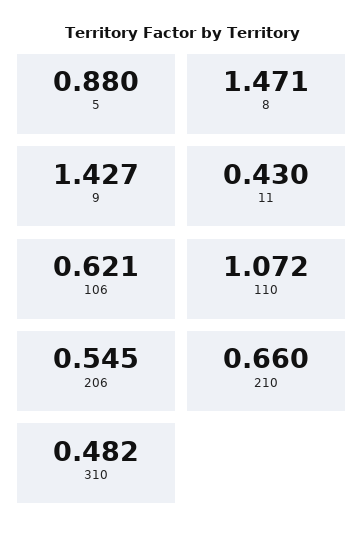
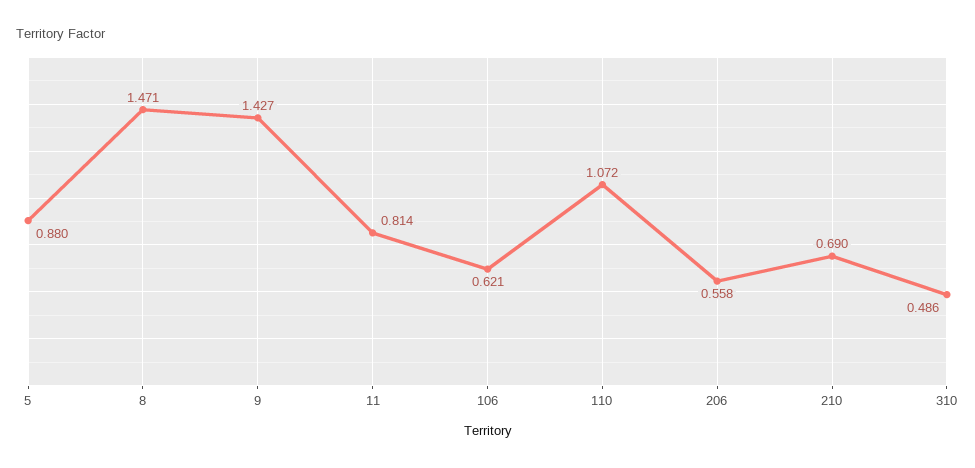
11: 0.43 -> 0.814
206: 0.545 -> 0.558
210: 0.66 -> 0.69
310: 0.482 -> 0.486

